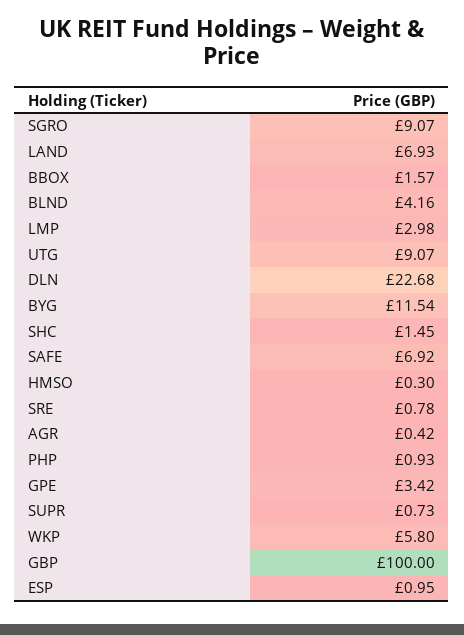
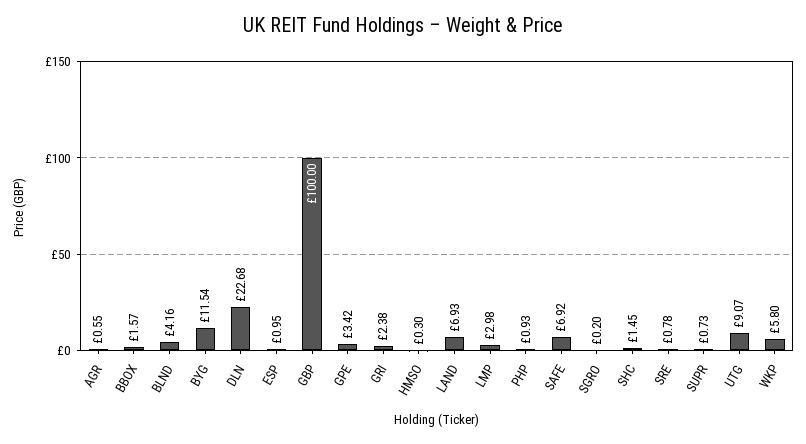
SGRO: 9.07 -> 0.2
AGR: 0.42 -> 0.55
GRI: none -> 2.38

